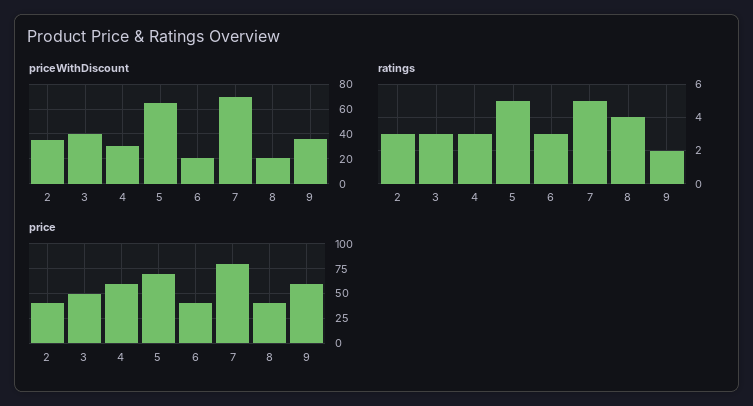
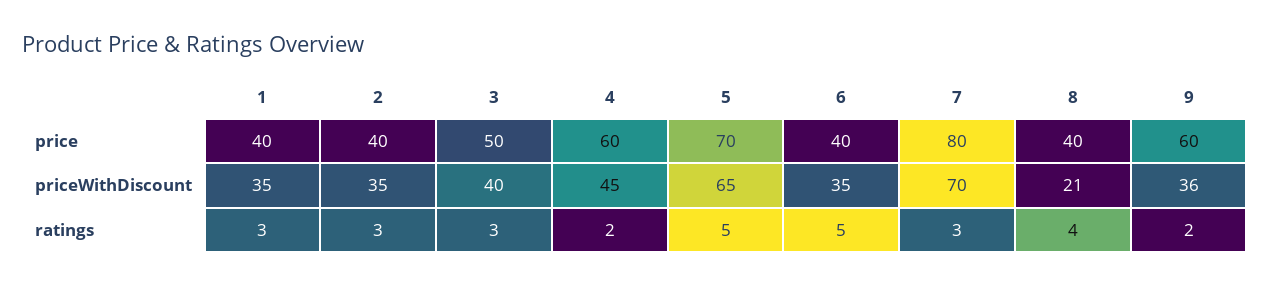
priceWithDiscount, 4: 30 -> 45
priceWithDiscount, 6: 20 -> 35
ratings, 4: 3 -> 2
ratings, 6: 3 -> 5
ratings, 7: 5 -> 3
price, 1: none -> 40
priceWithDiscount, 1: none -> 35
ratings, 1: none -> 3

